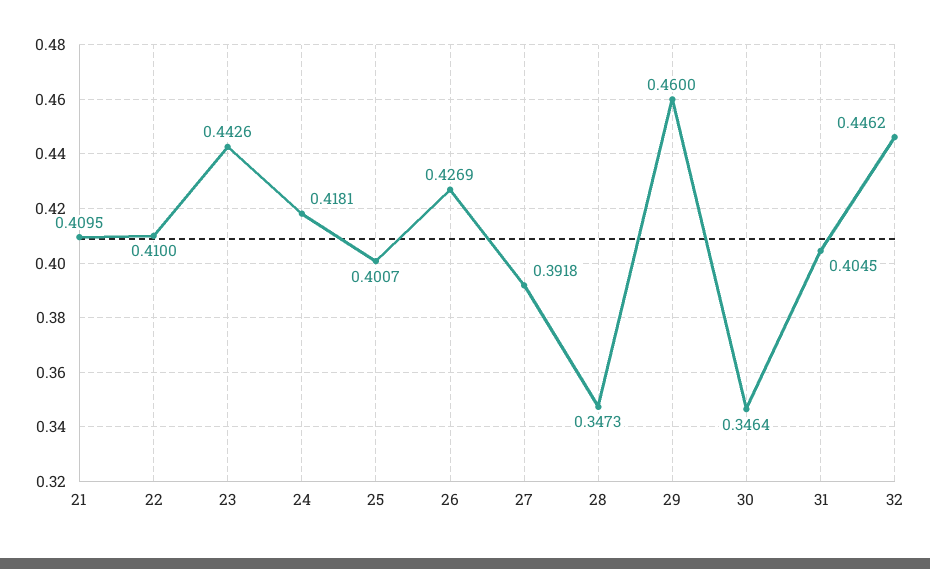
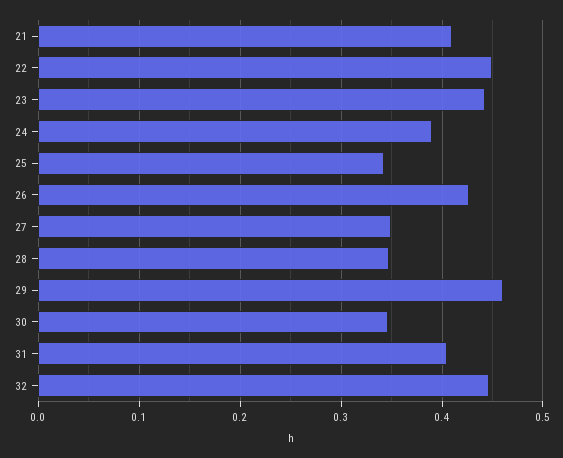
22: 0.41 -> 0.45
24: 0.4181 -> 0.39
25: 0.4007 -> 0.34
27: 0.3918 -> 0.35

